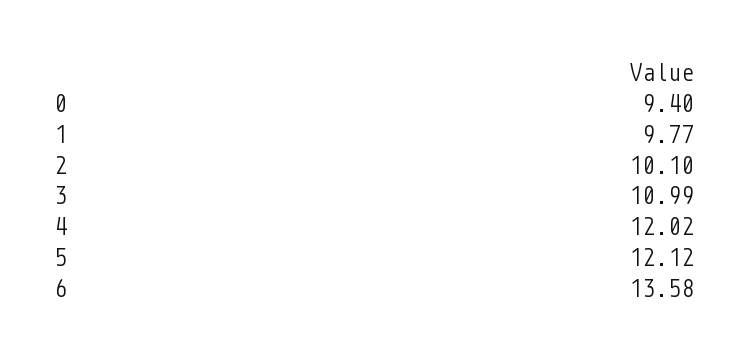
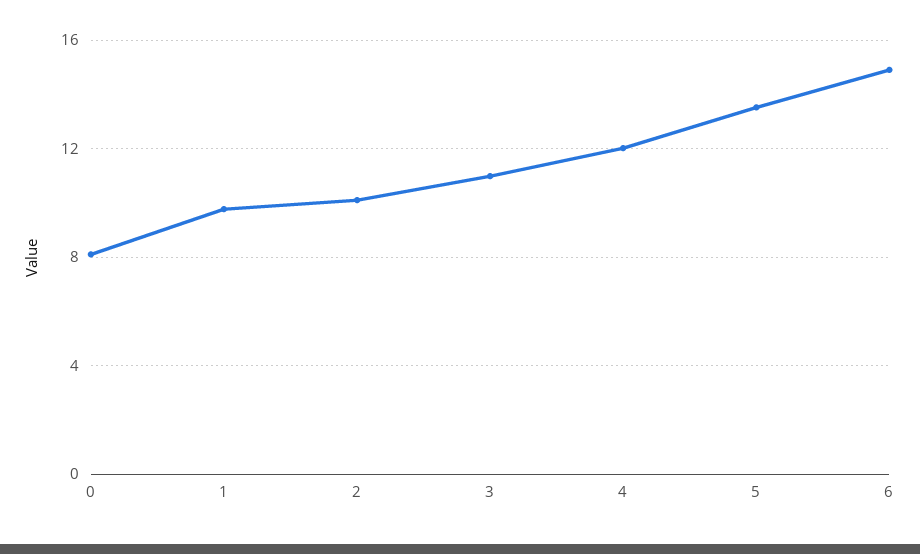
0: 9.4 -> 8
5: 12.12 -> 13.5
6: 13.58 -> 15

